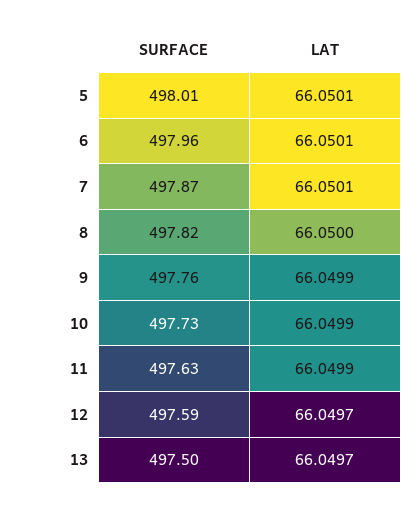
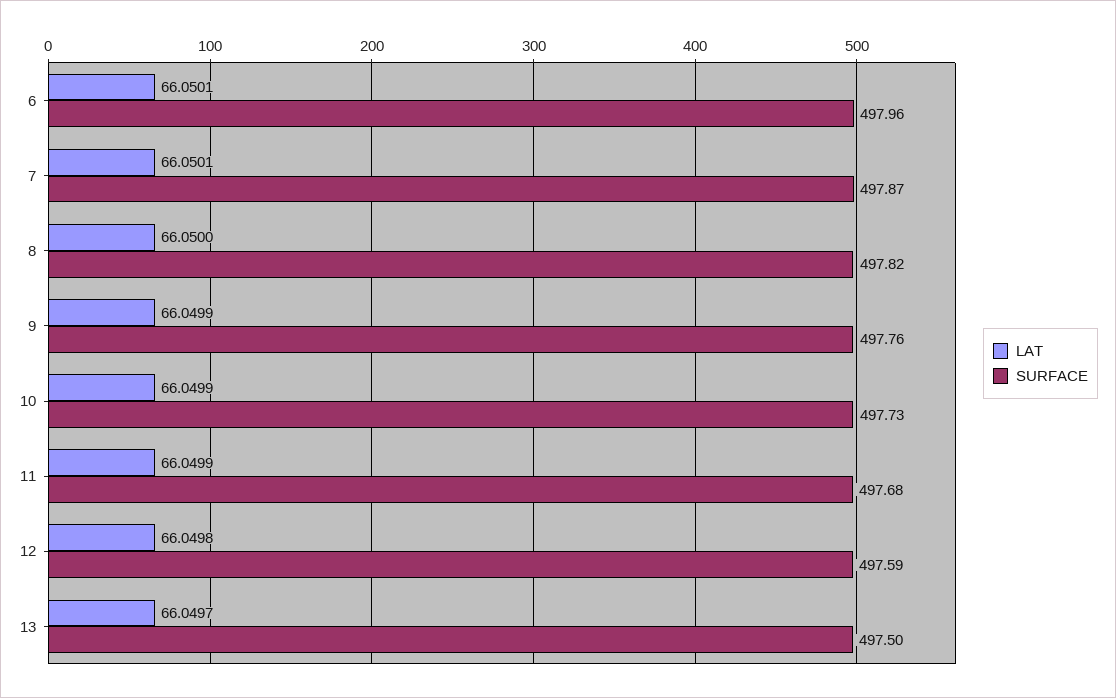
SURFACE, 5: 498.01 -> none
LAT, 5: 66.0501 -> none
SURFACE, 11: 497.63 -> 497.68
LAT, 12: 66.0497 -> 66.0498

